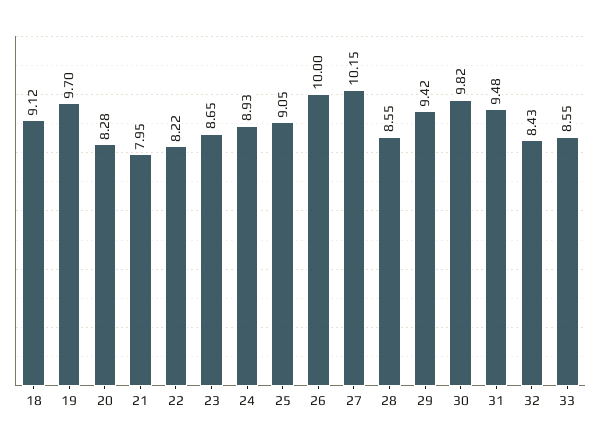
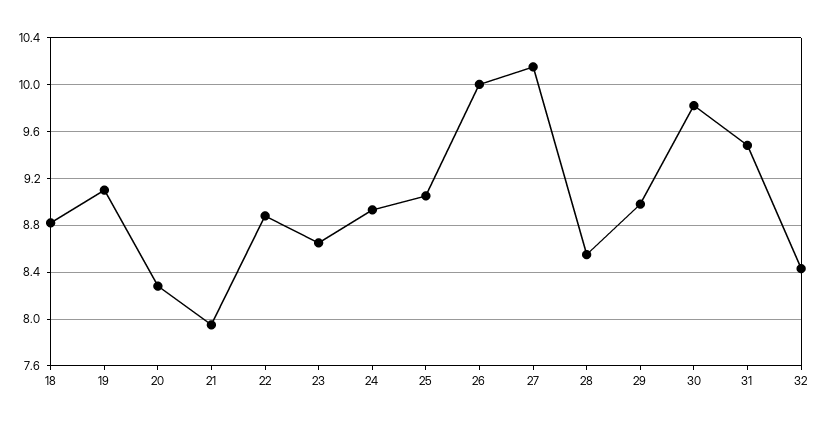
18: 9.12 -> 8.8
19: 9.7 -> 9.1
22: 8.22 -> 8.9
29: 9.42 -> 9
33: 8.55 -> none

